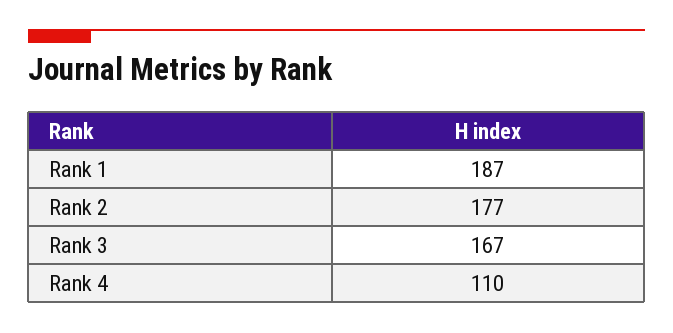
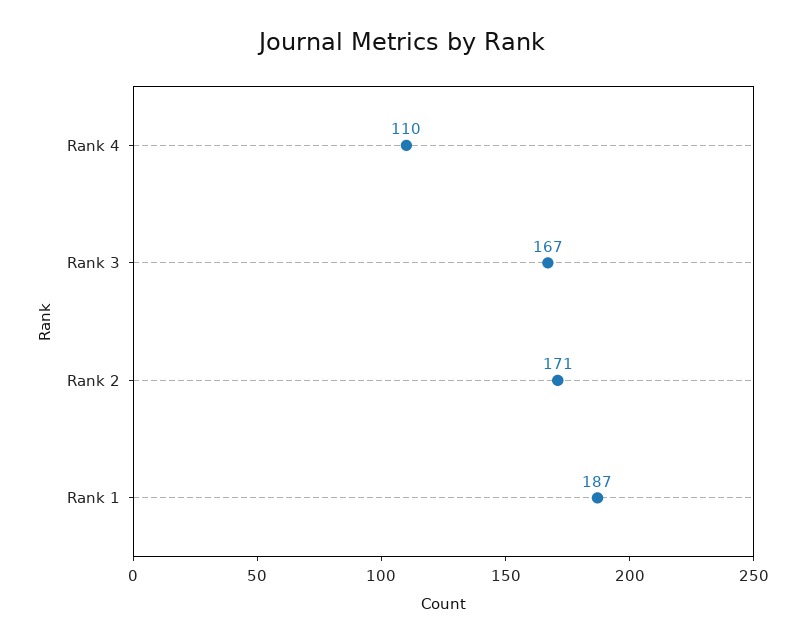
Rank 2: 177 -> 171

